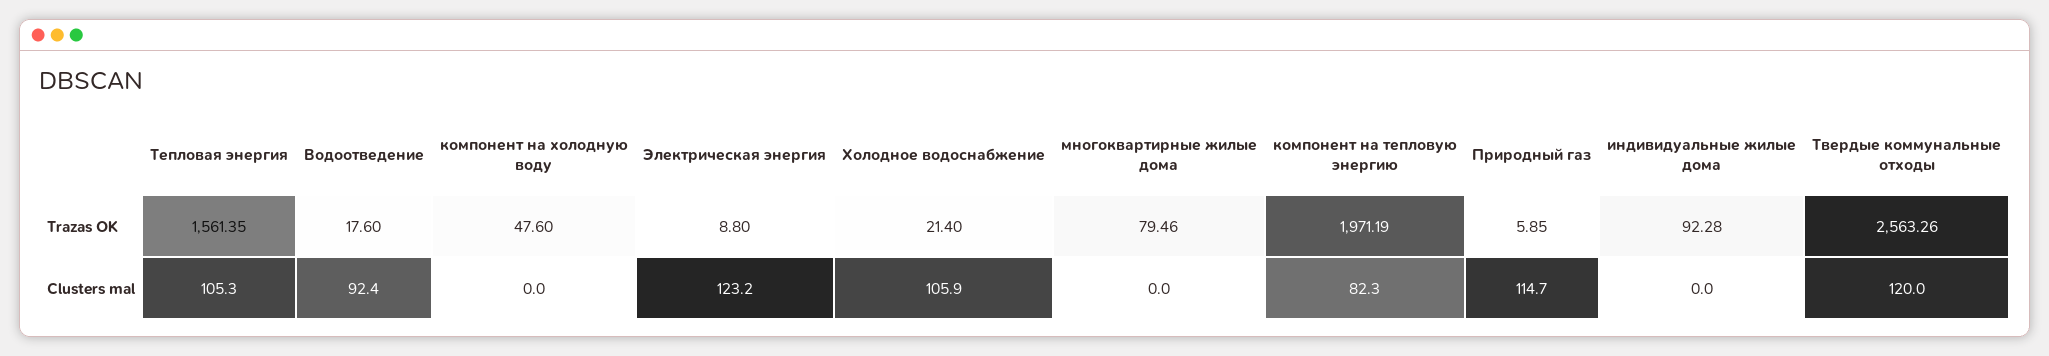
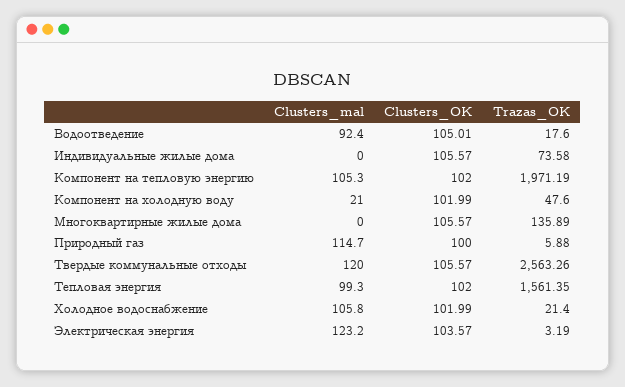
Электрическая энергия, Trazas OK: 8.8 -> 3.19
многоквартирные жилые дома, Trazas OK: 79.46 -> 135.89
Природный газ, Trazas OK: 5.85 -> 5.88
индивидуальные жилые дома, Trazas OK: 92.28 -> 73.58
Тепловая энергия, Clusters mal: 105.3 -> 99.3
компонент на холодную воду, Clusters mal: 0 -> 21
Холодное водоснабжение, Clusters mal: 105.9 -> 105.8
компонент на тепловую энергию, Clusters mal: 82.3 -> 105.3
Водоотведение, Clusters_OK: none -> 105.01
индивидуальные жилые дома, Clusters_OK: none -> 105.57
компонент на тепловую энергию, Clusters_OK: none -> 102
компонент на холодную воду, Clusters_OK: none -> 101.99
многоквартирные жилые дома, Clusters_OK: none -> 105.57
Природный газ, Clusters_OK: none -> 100
Твердые коммунальные отходы, Clusters_OK: none -> 105.57
Тепловая энергия, Clusters_OK: none -> 102
Холодное водоснабжение, Clusters_OK: none -> 101.99
Электрическая энергия, Clusters_OK: none -> 103.57

